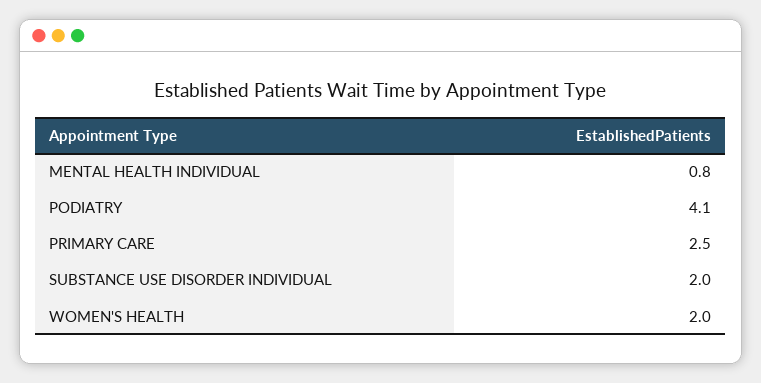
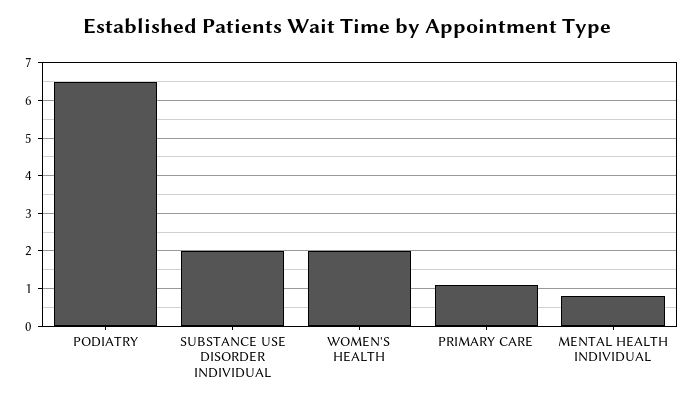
PODIATRY: 4.1 -> 6.5
PRIMARY CARE: 2.5 -> 1

